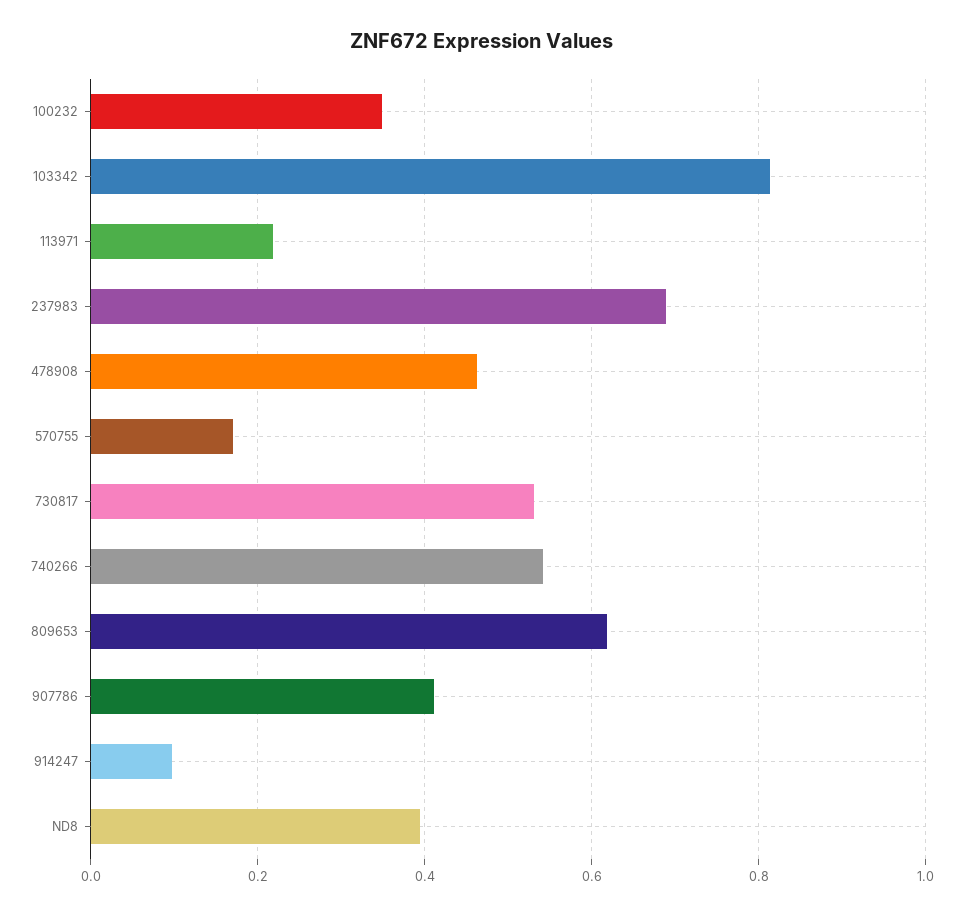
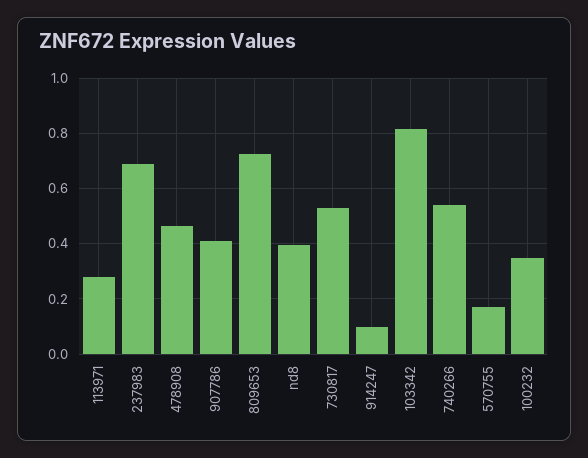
113971: 0.22 -> 0.275
809653: 0.62 -> 0.725

